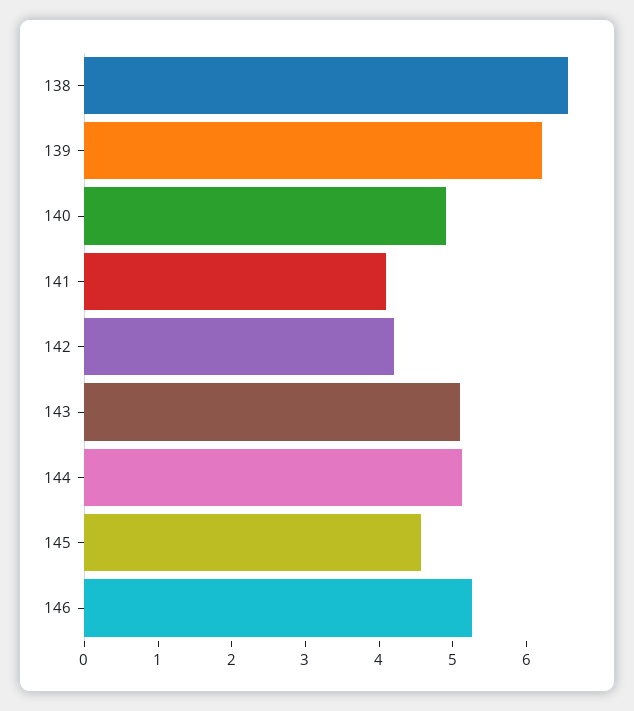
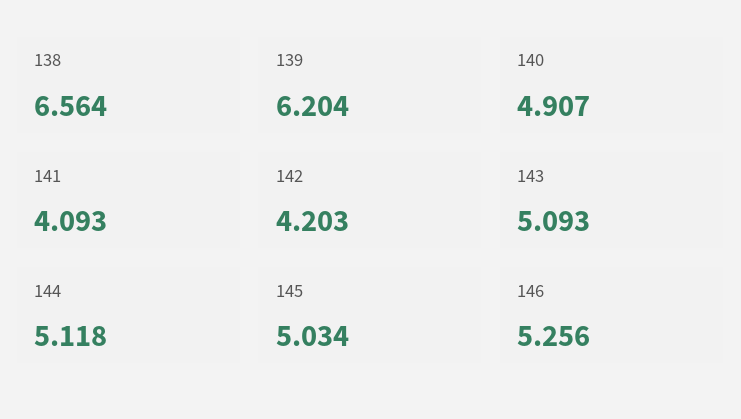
145: 4.6 -> 5.034

